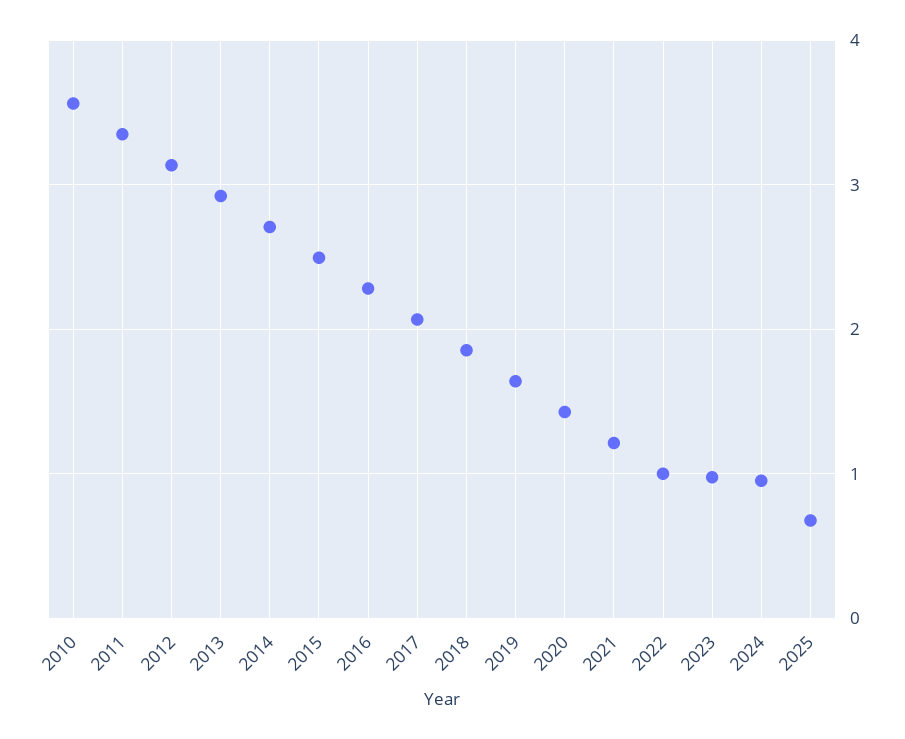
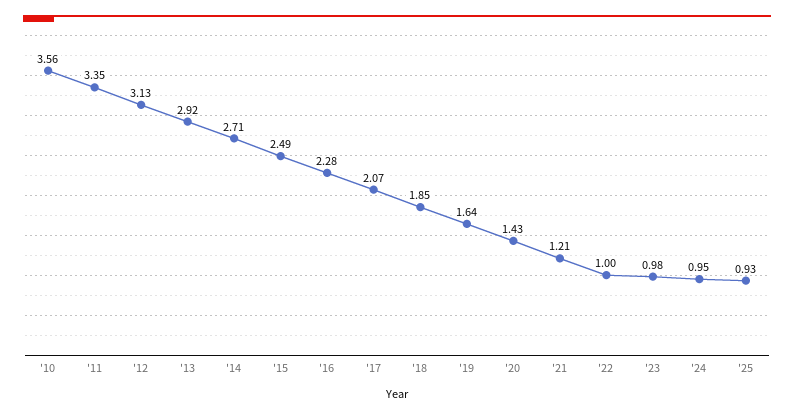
2025: 0.7 -> 0.93

